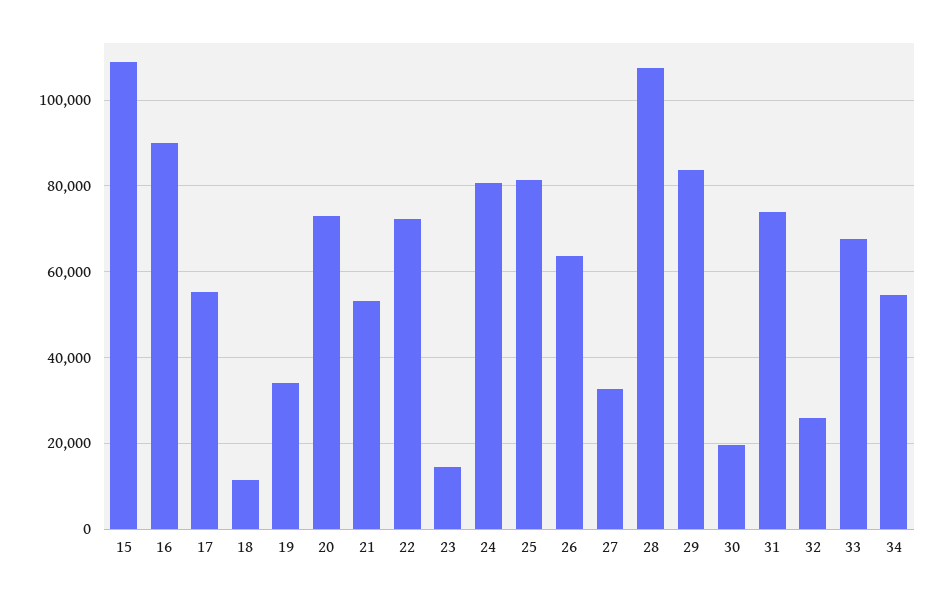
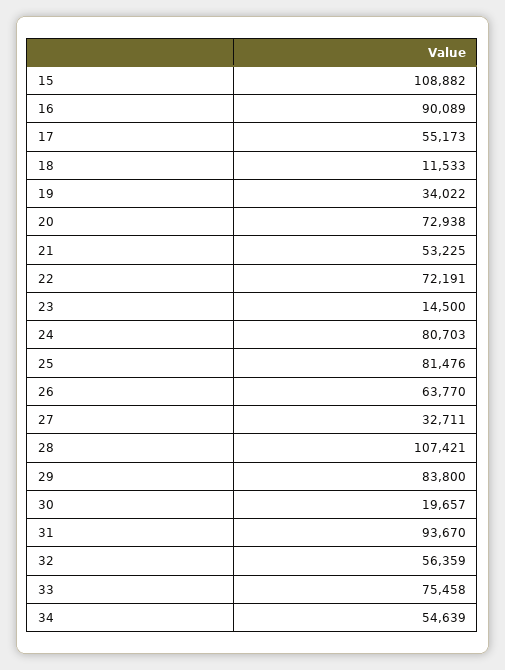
31: 74000 -> 93670
32: 26000 -> 56359
33: 68000 -> 75458

